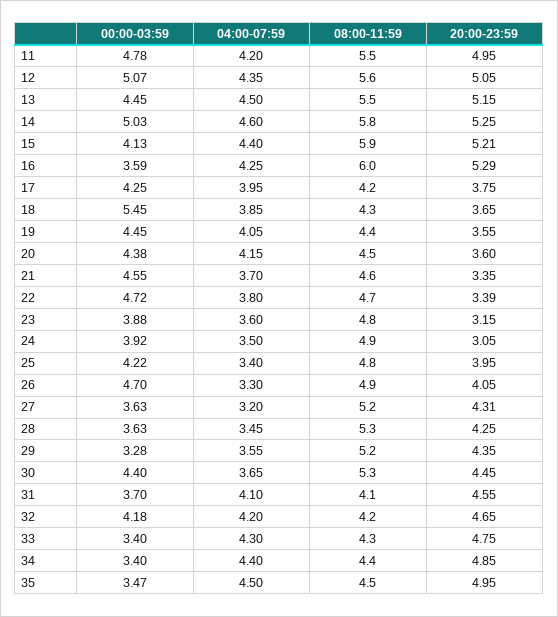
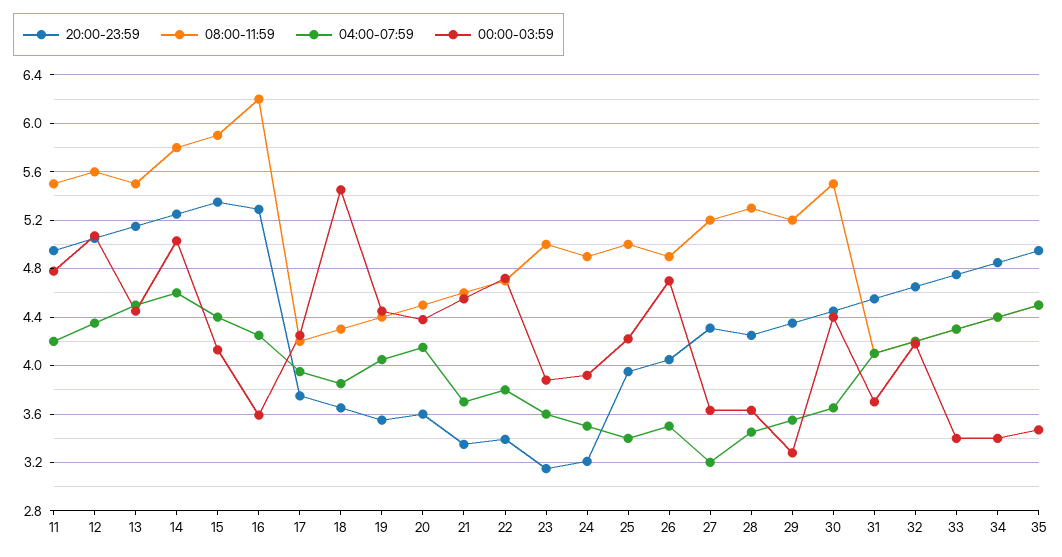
20:00-23:59, 15: 5.21 -> 5.35
08:00-11:59, 16: 6 -> 6.2
08:00-11:59, 23: 4.8 -> 5
20:00-23:59, 24: 3.05 -> 3.2
08:00-11:59, 25: 4.8 -> 5
04:00-07:59, 26: 3.3 -> 3.5
08:00-11:59, 30: 5.3 -> 5.5

